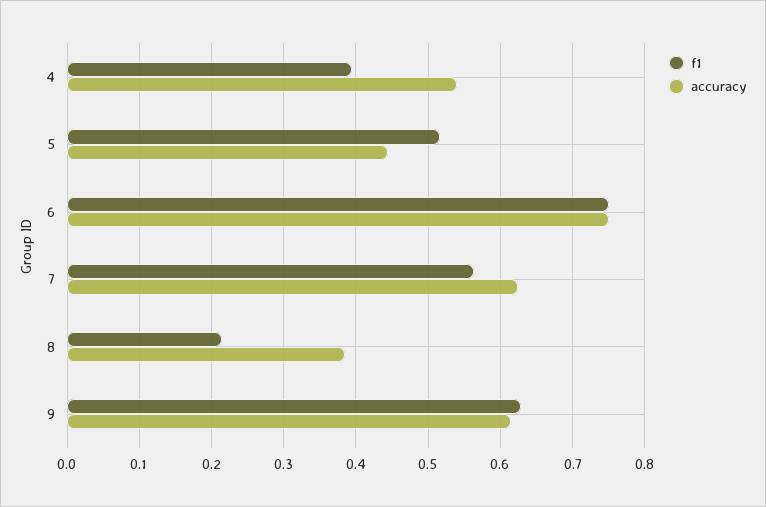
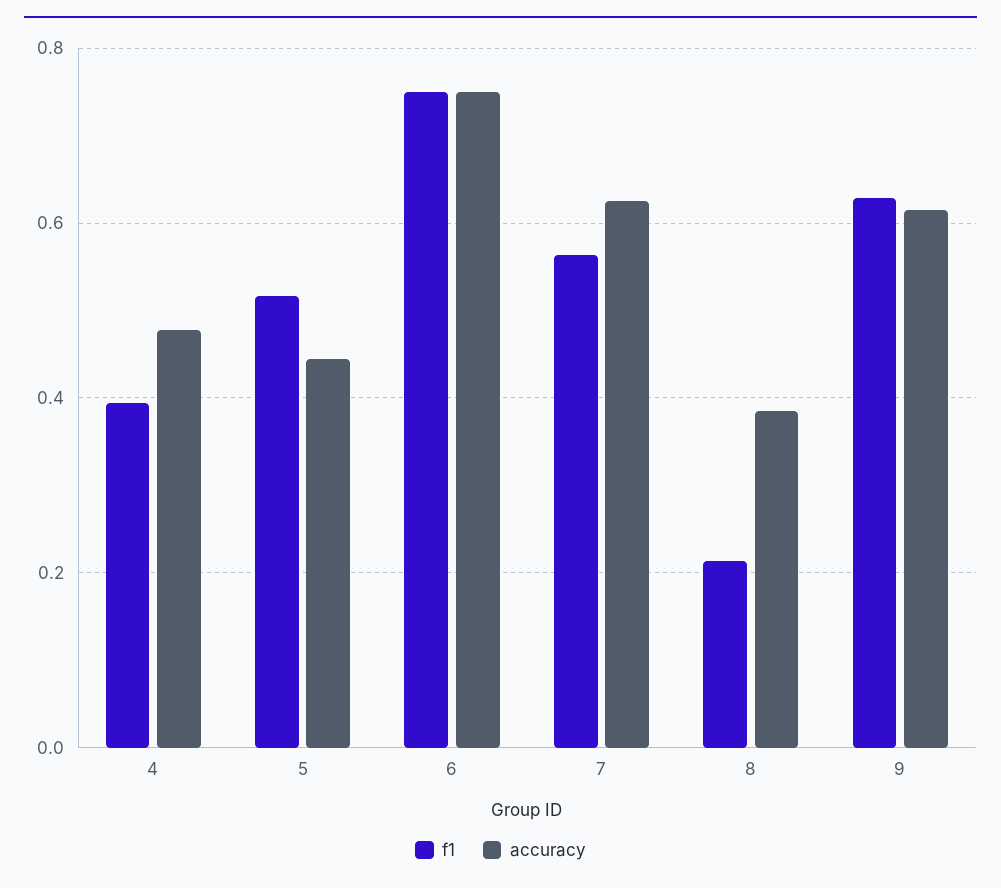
accuracy, 4: 0.54 -> 0.48

